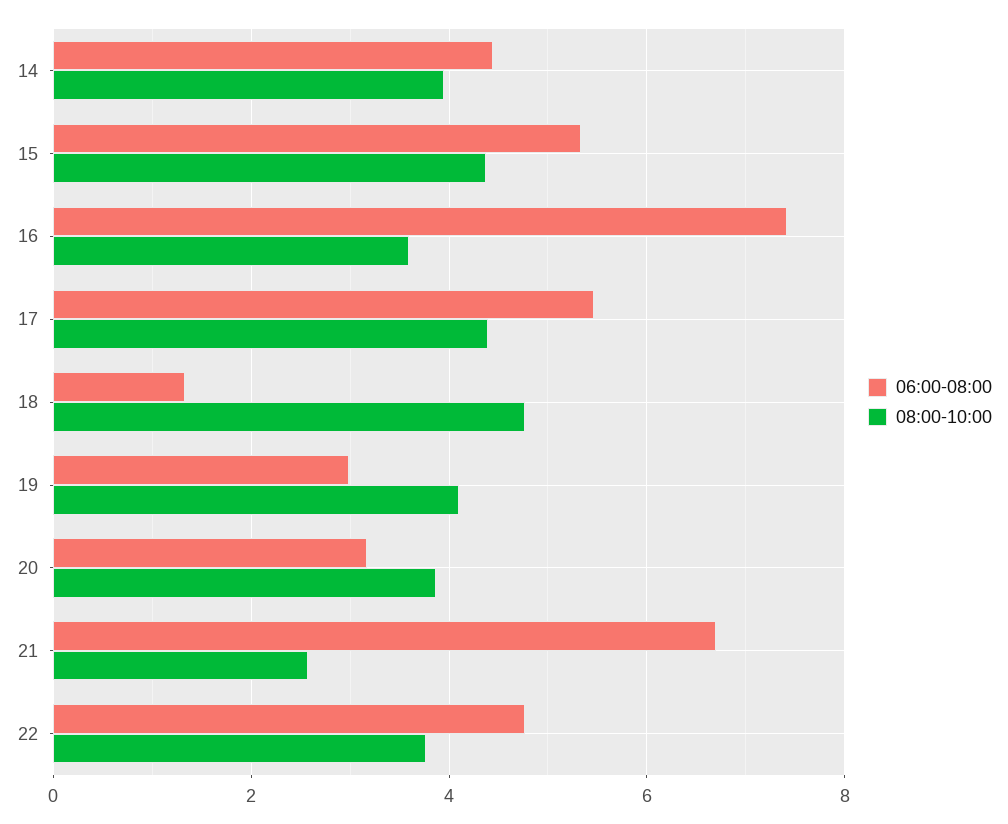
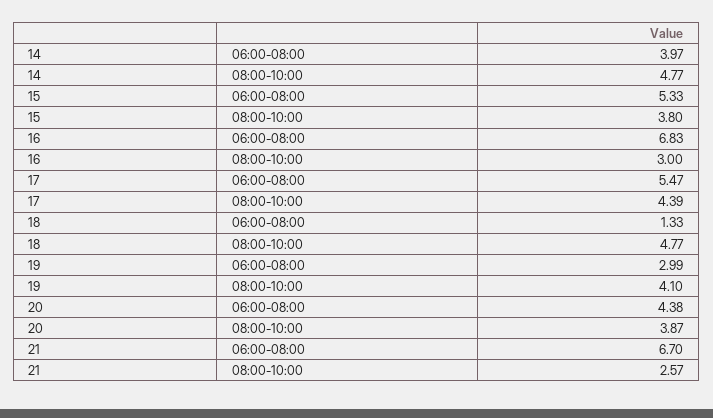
06:00-08:00, 14: 4.4 -> 3.97
08:00-10:00, 14: 4 -> 4.77
08:00-10:00, 15: 4.4 -> 3.8
06:00-08:00, 16: 7.4 -> 6.83
08:00-10:00, 16: 3.6 -> 3
06:00-08:00, 20: 3.2 -> 4.38
06:00-08:00, 22: 4.8 -> none
08:00-10:00, 22: 3.8 -> none

